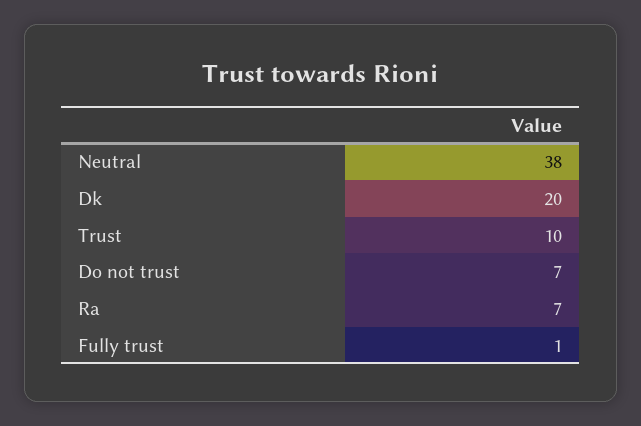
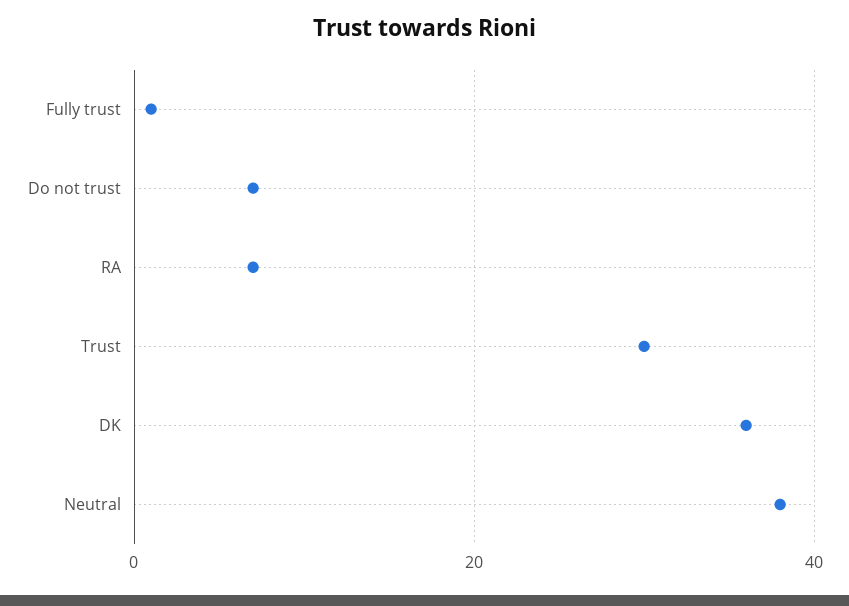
Dk: 20 -> 35
Trust: 10 -> 30

